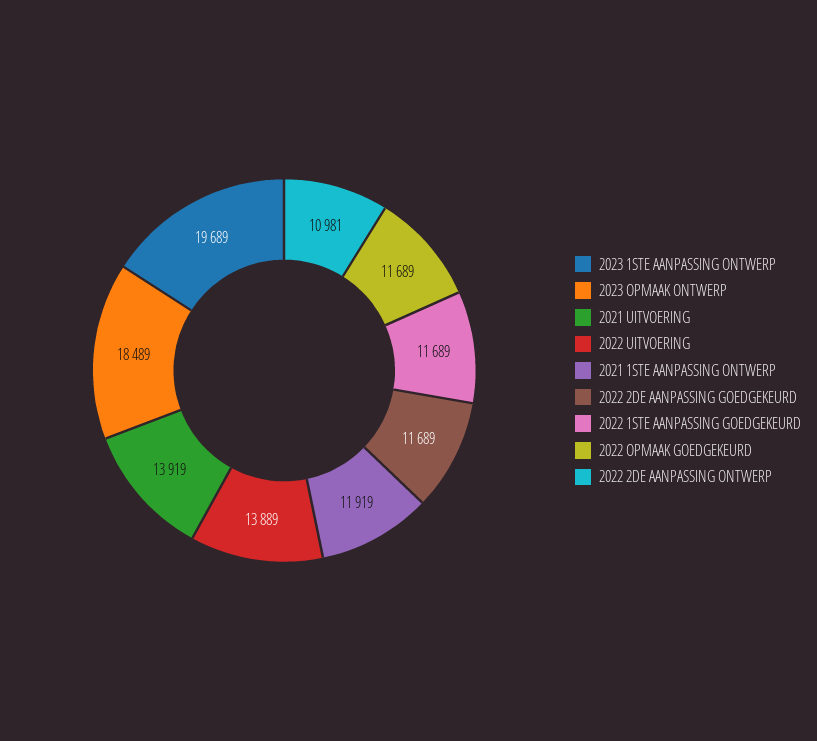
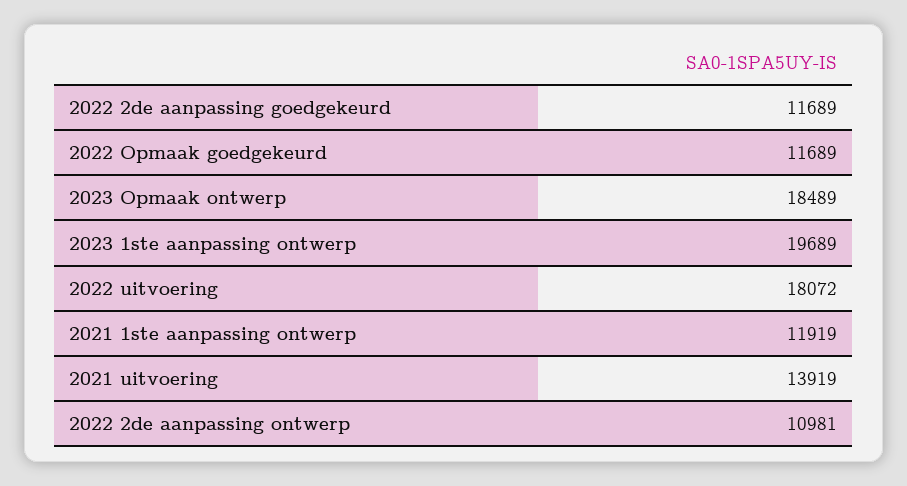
2022 UITVOERING: 13889 -> 18072
2022 1STE AANPASSING GOEDGEKEURD: 11689 -> none

